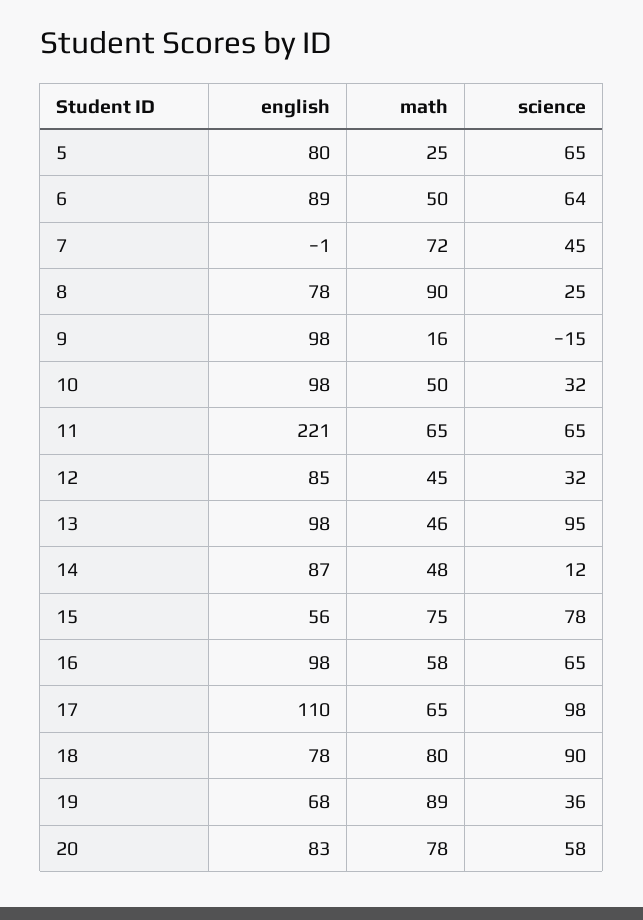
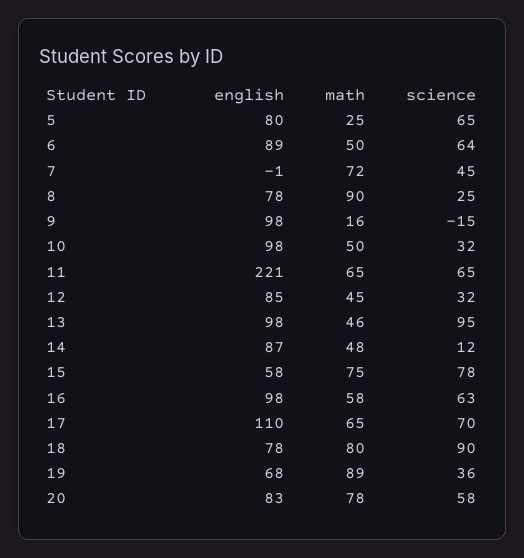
english, 15: 56 -> 58
science, 16: 65 -> 63
science, 17: 98 -> 70

